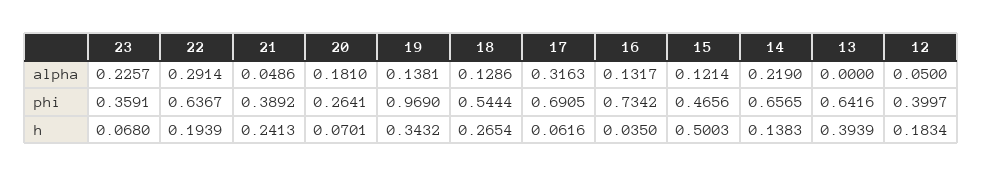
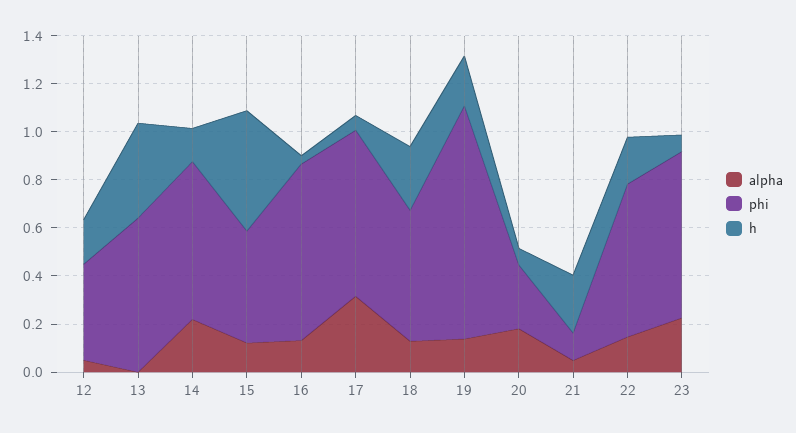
alpha, 22: 0.2914 -> 0.15
phi, 23: 0.3591 -> 0.7
phi, 21: 0.3892 -> 0.1
h, 19: 0.3432 -> 0.2

